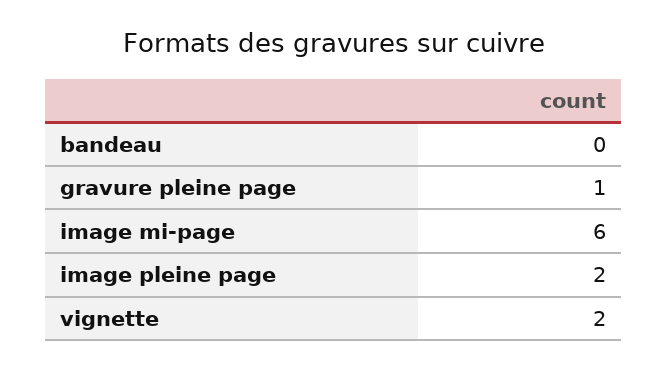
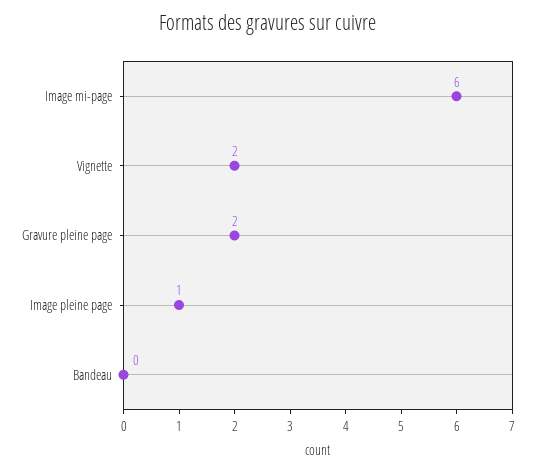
gravure pleine page: 1 -> 2
image pleine page: 2 -> 1

